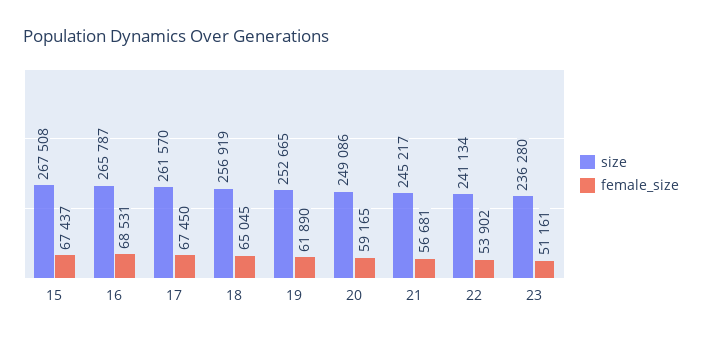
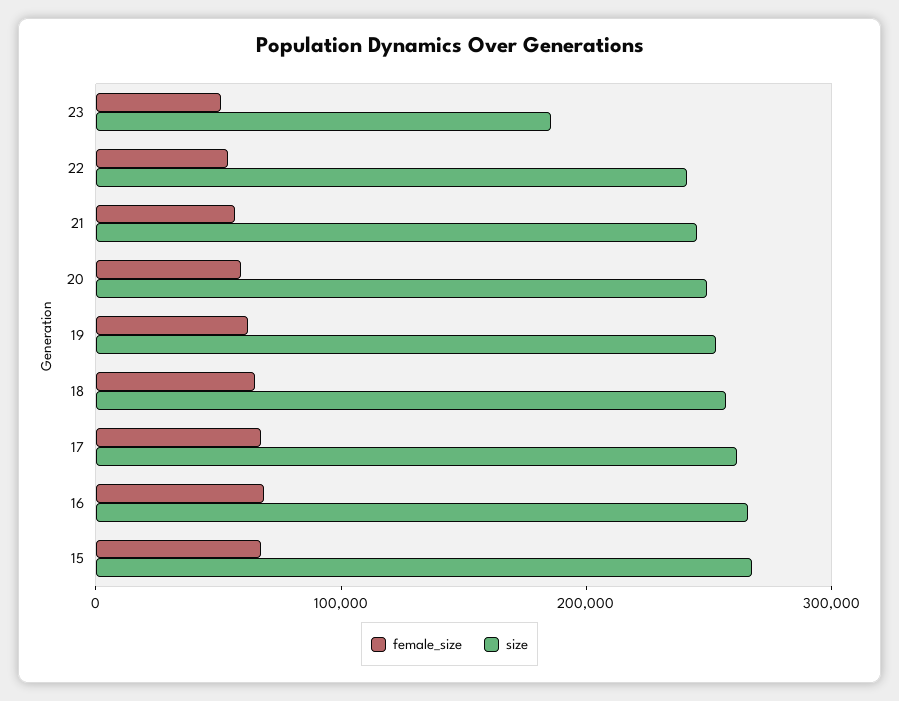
size, 23: 236280 -> 180000

